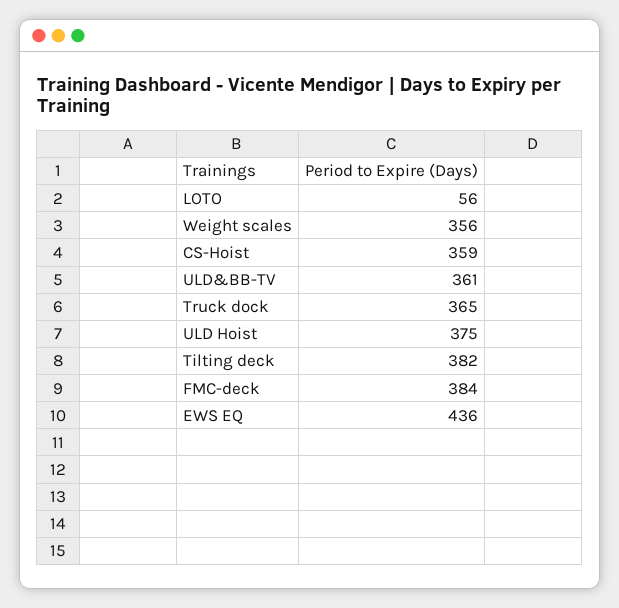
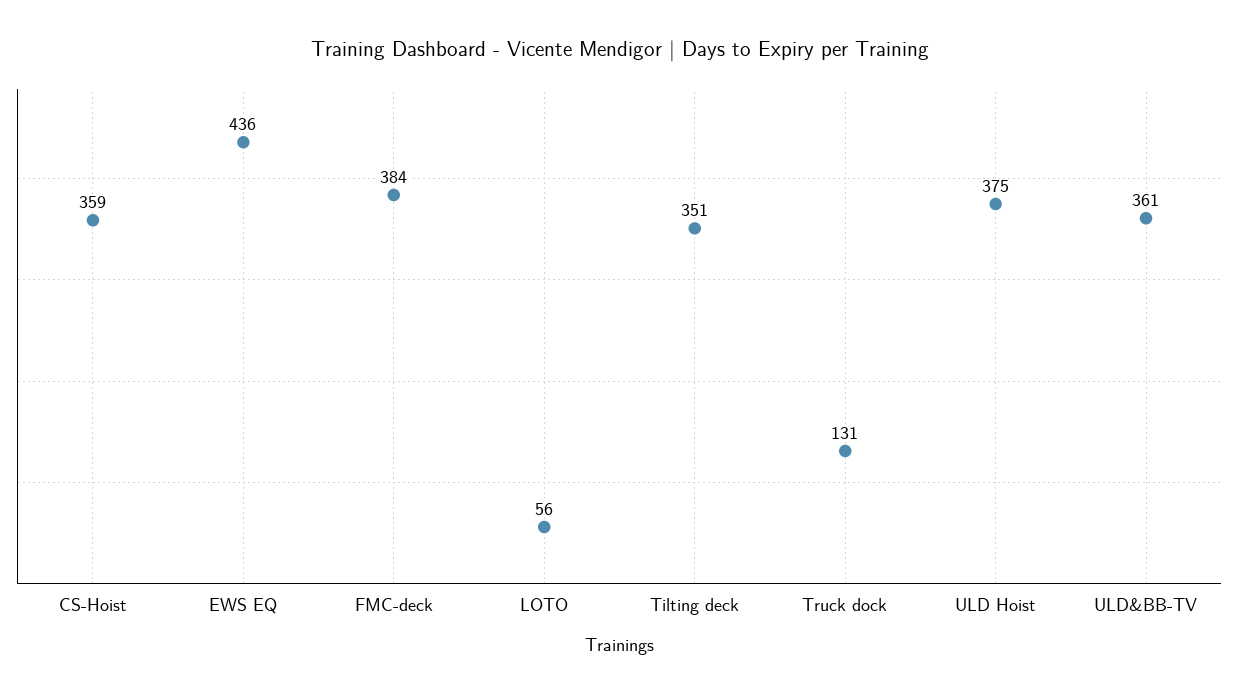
Weight scales: 356 -> none
Truck dock: 365 -> 131
Tilting deck: 382 -> 351

